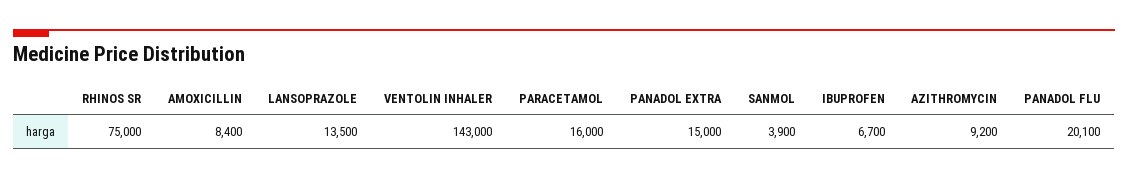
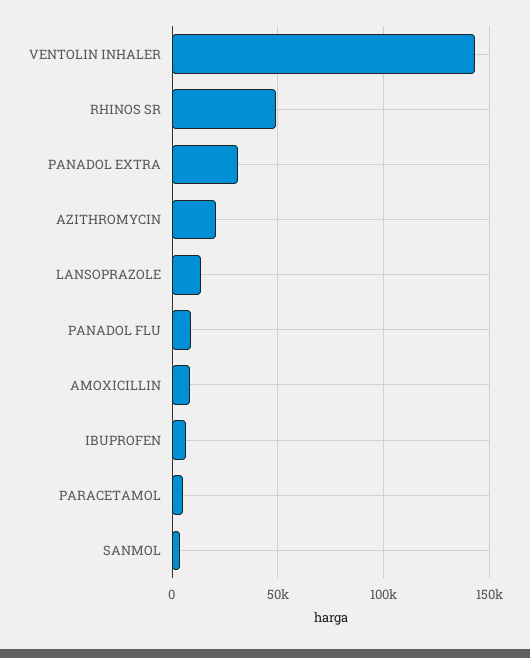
RHINOS SR: 75000 -> 50000
PARACETAMOL: 16000 -> 5000
PANADOL EXTRA: 15000 -> 30000
AZITHROMYCIN: 9200 -> 20000
PANADOL FLU: 20100 -> 10000

